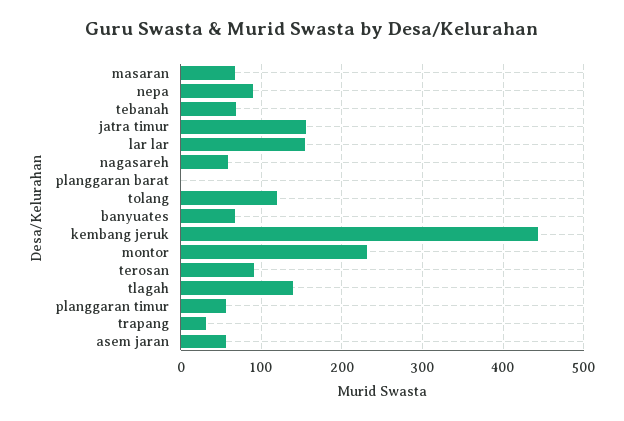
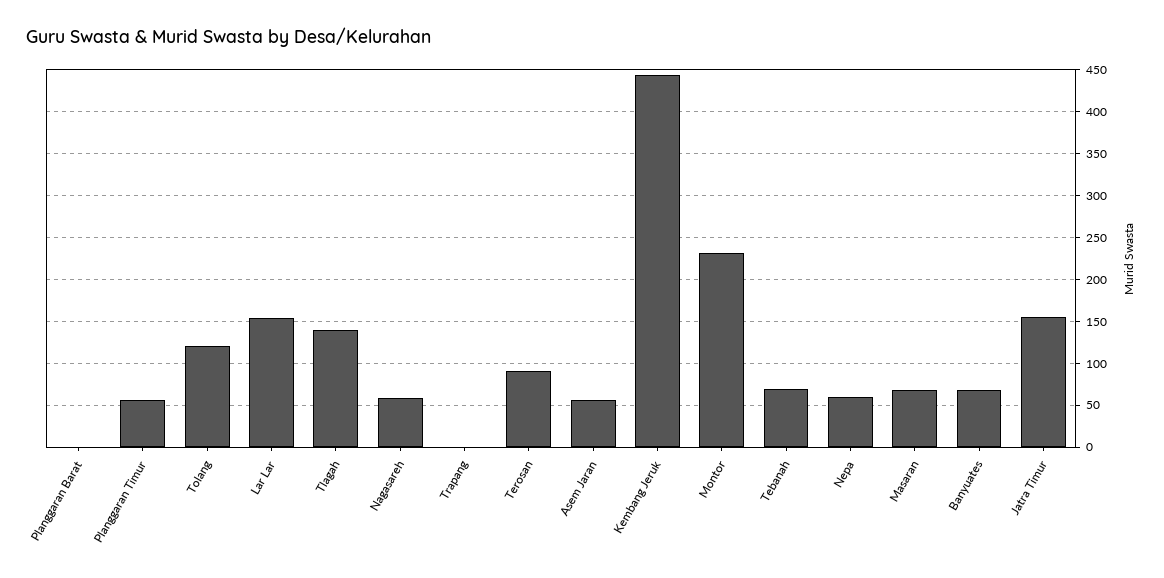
nepa: 90 -> 60
trapang: 30 -> 0

